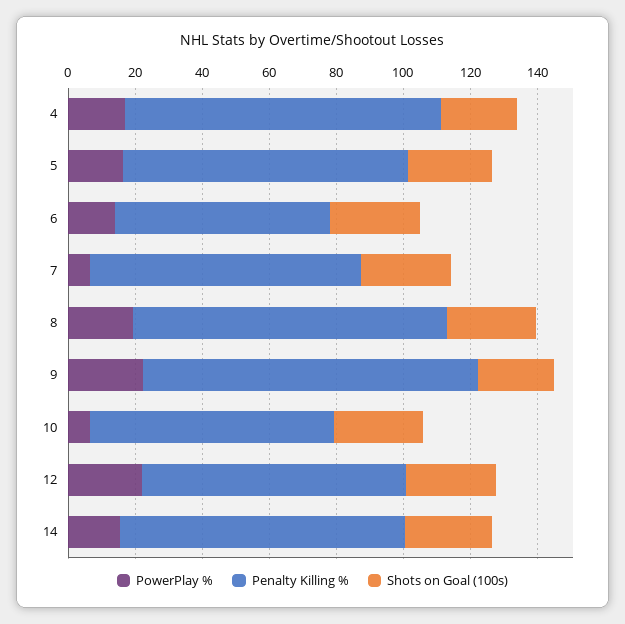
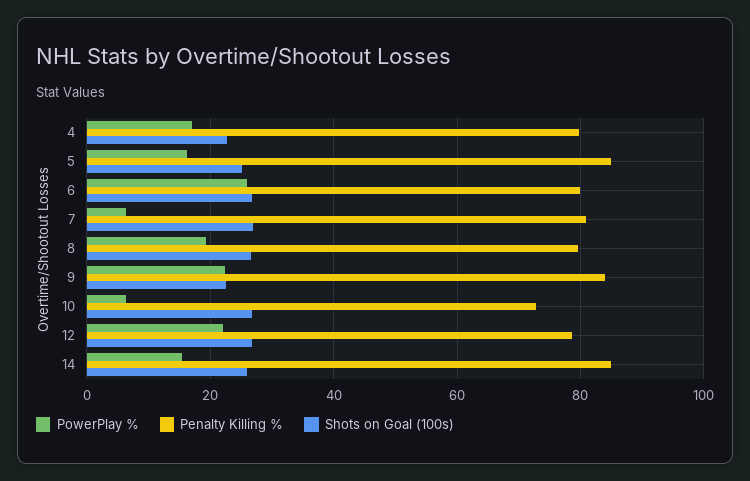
Penalty Killing %, 4: 95 -> 80
PowerPlay %, 6: 15 -> 26
Penalty Killing %, 6: 65 -> 80
Penalty Killing %, 8: 95 -> 80
Penalty Killing %, 9: 100 -> 84

